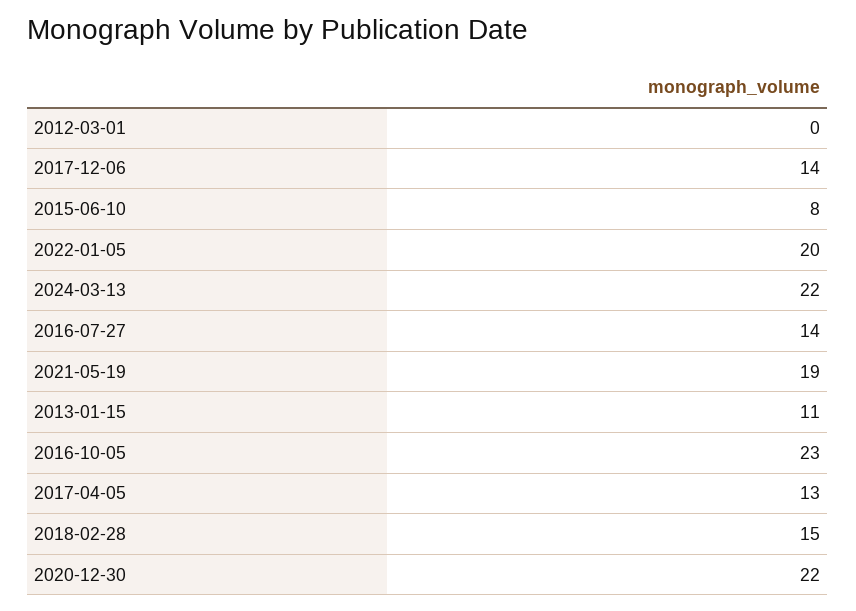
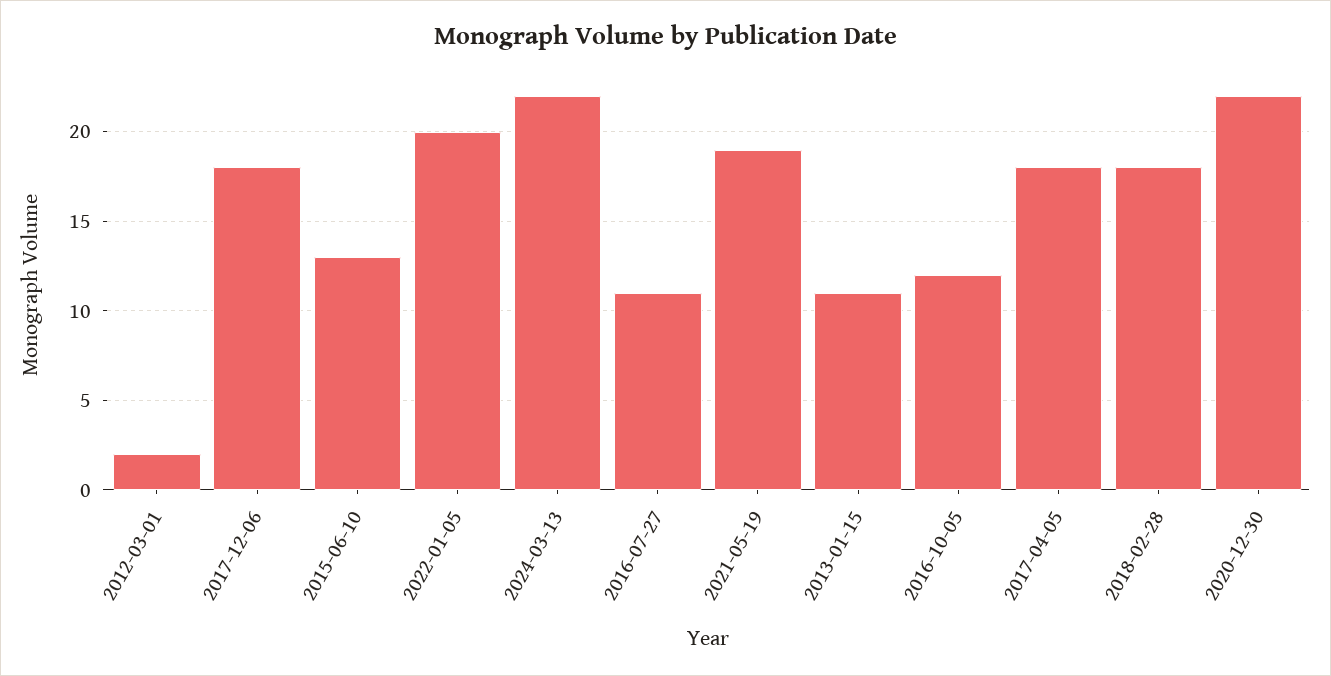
2012-03-01: 0 -> 2
2017-12-06: 14 -> 18
2015-06-10: 8 -> 13
2016-07-27: 14 -> 11
2016-10-05: 23 -> 12
2017-04-05: 13 -> 18
2018-02-28: 15 -> 18

